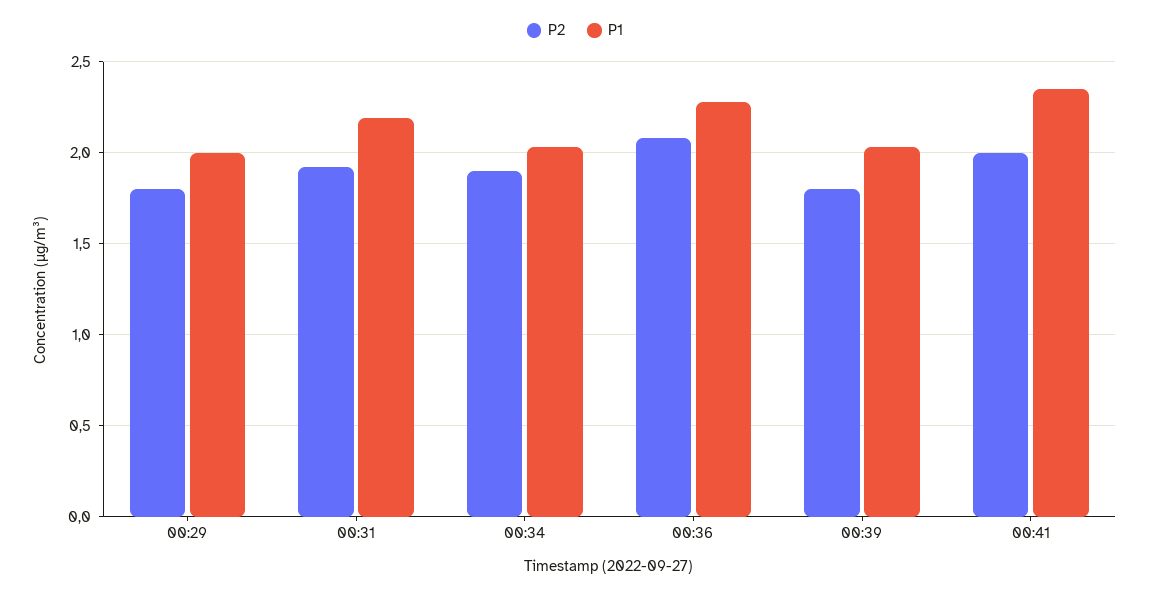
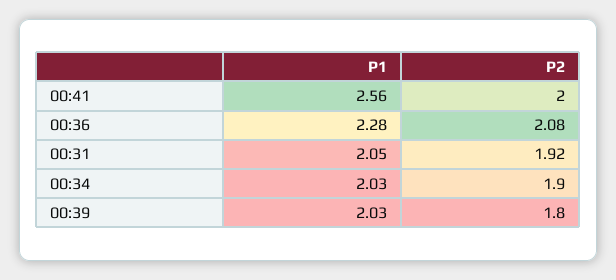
P2, 00:29: 1.8 -> none
P1, 00:29: 2 -> none
P1, 00:31: 2.2 -> 2.05
P1, 00:41: 2.35 -> 2.56

